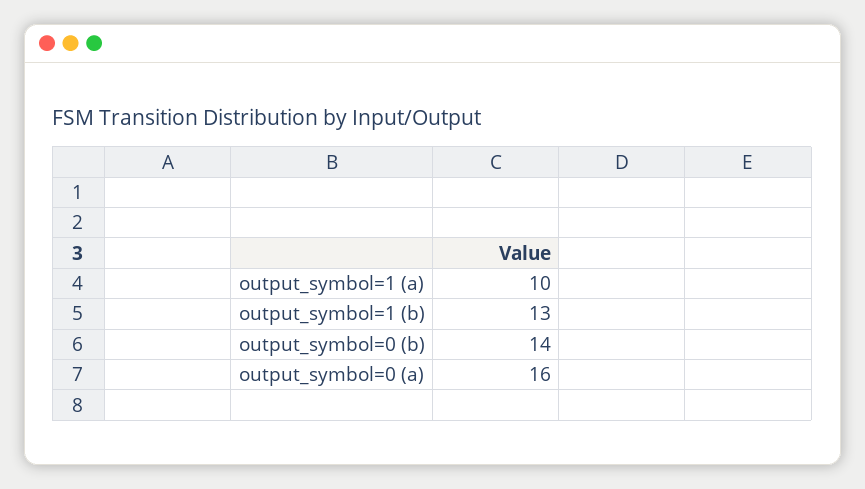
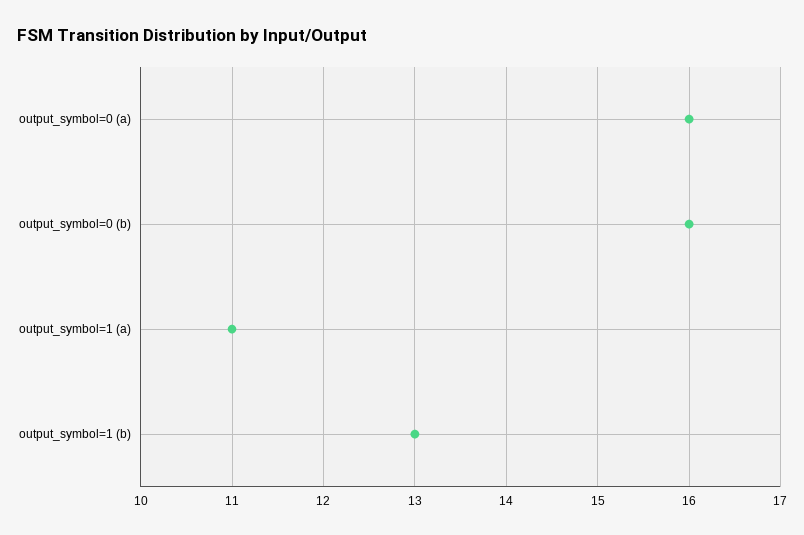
output_symbol=1 (a): 10 -> 11
output_symbol=0 (b): 14 -> 16

